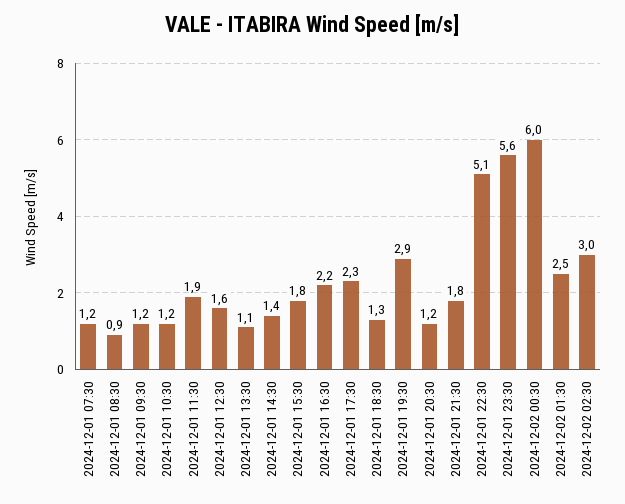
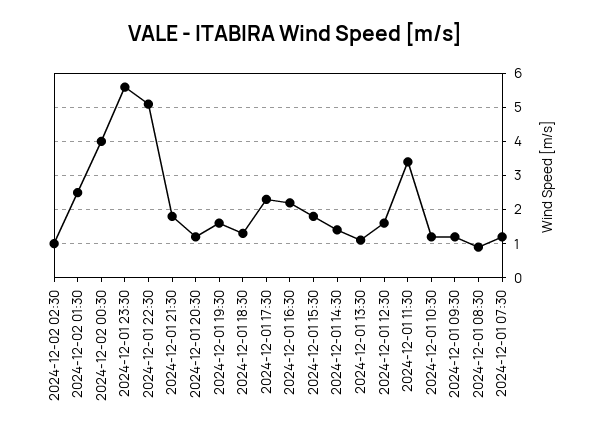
2024-12-01 11:30: 1.9 -> 3.5
2024-12-01 19:30: 2.9 -> 1.5
2024-12-02 00:30: 6 -> 4
2024-12-02 02:30: 3 -> 1

